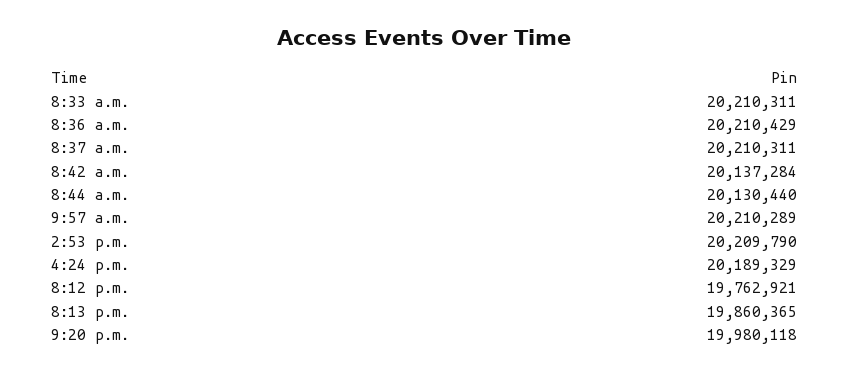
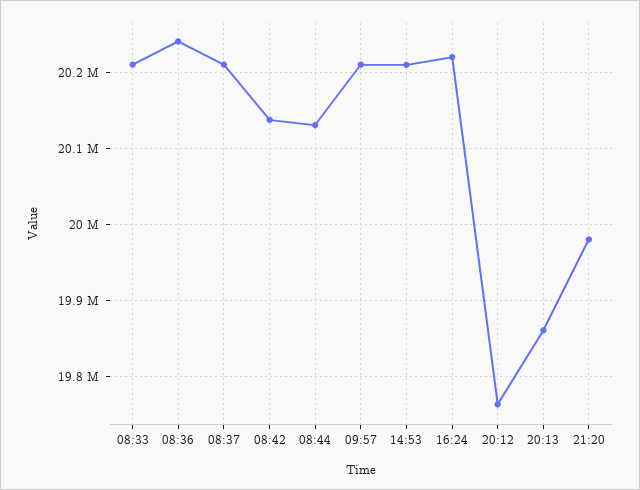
8:36 a.m.: 20210429 -> 20240000
4:24 p.m.: 20189329 -> 20220000

